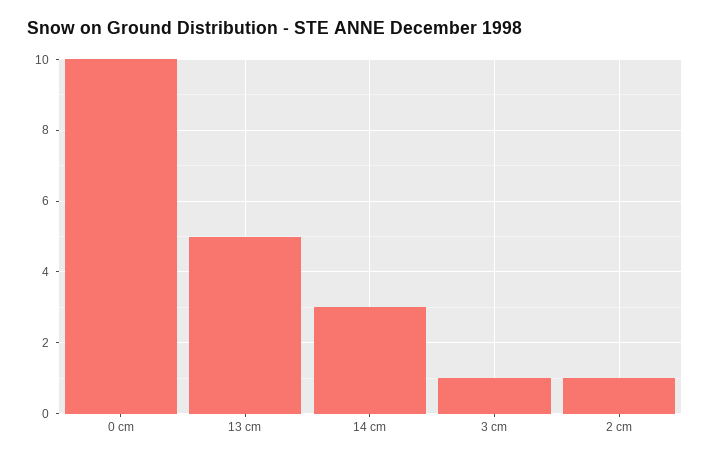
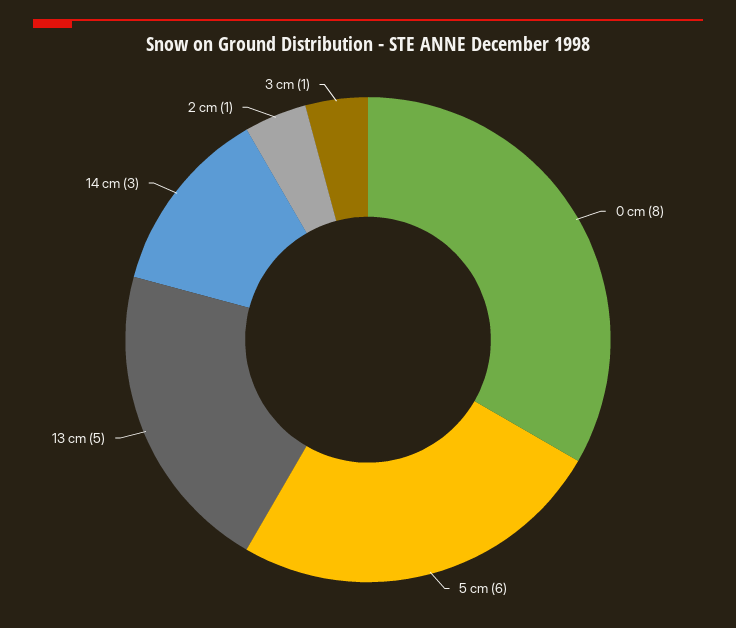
0 cm: 10 -> 8
5 cm: none -> 6

